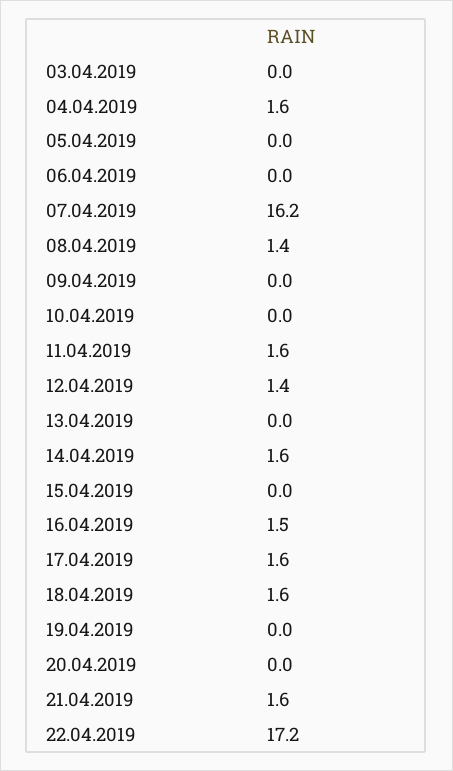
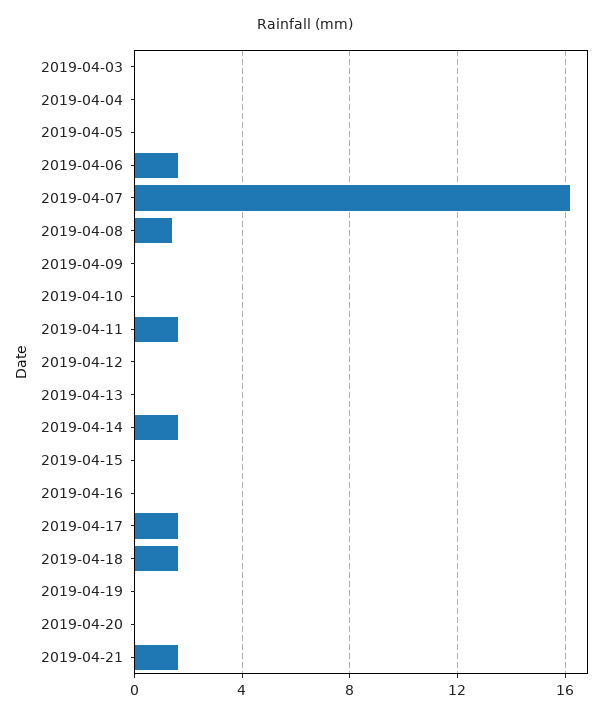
04.04.2019: 1.6 -> 0
06.04.2019: 0 -> 1.5
12.04.2019: 1.4 -> 0
16.04.2019: 1.5 -> 0
22.04.2019: 17.2 -> none

